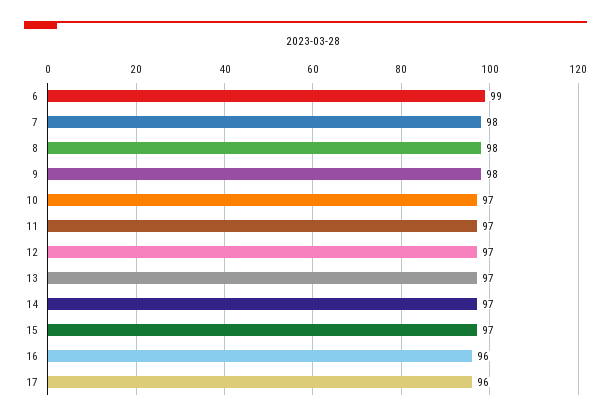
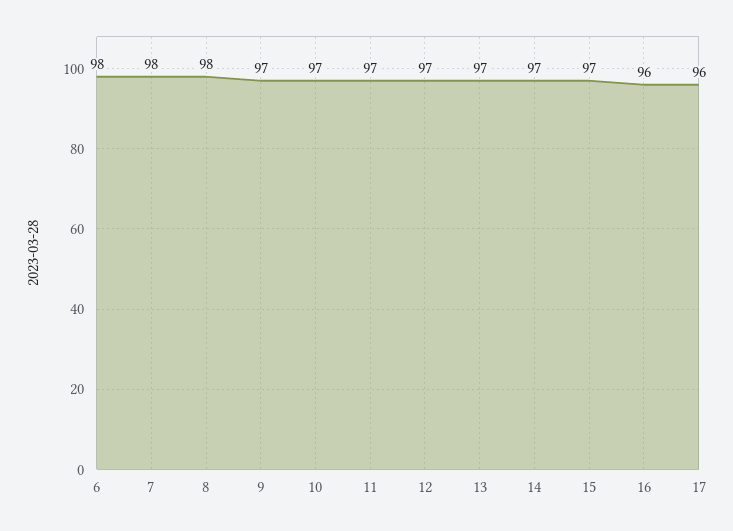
6: 99 -> 98
9: 98 -> 97

